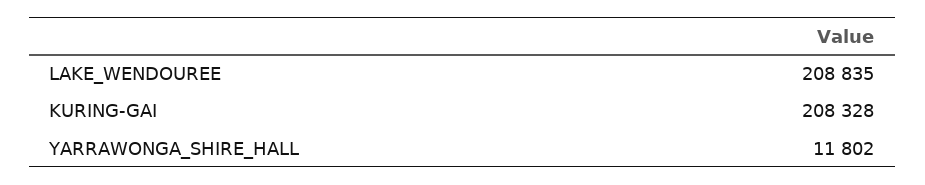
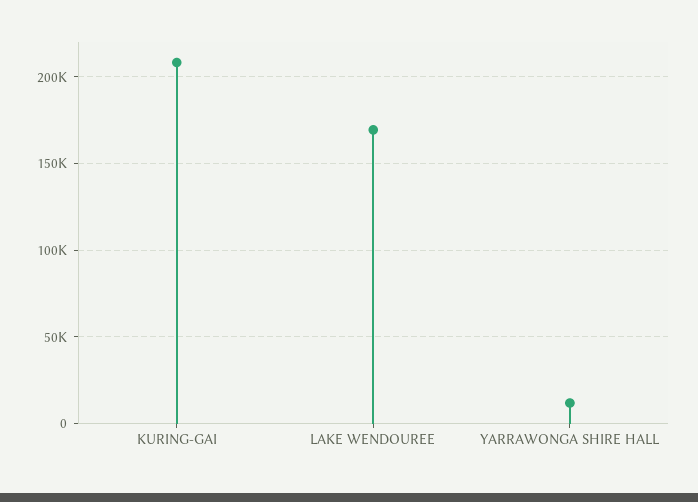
LAKE_WENDOUREE: 208835 -> 170000

